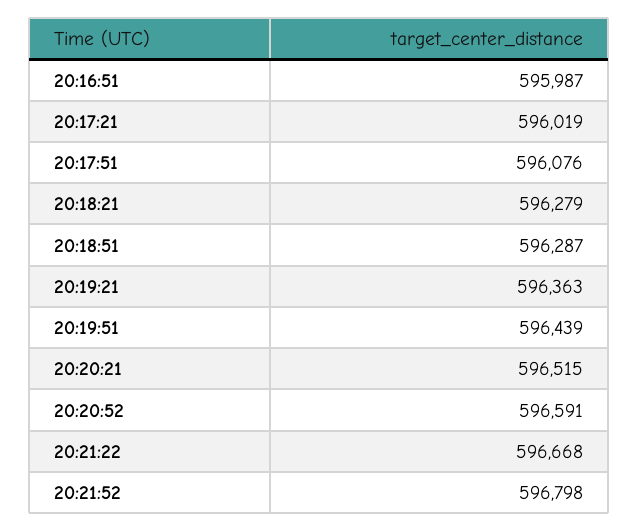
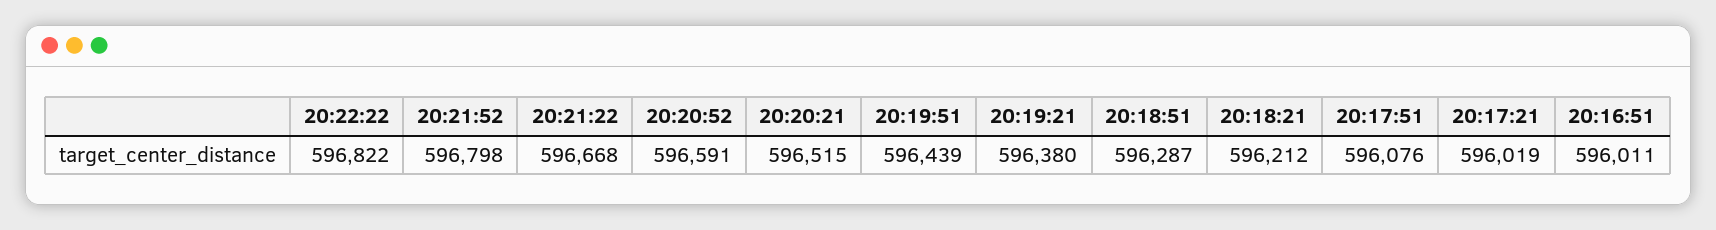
20:16:51: 595987 -> 596011
20:18:21: 596279 -> 596212
20:19:21: 596363 -> 596380
20:22:22: none -> 596822

